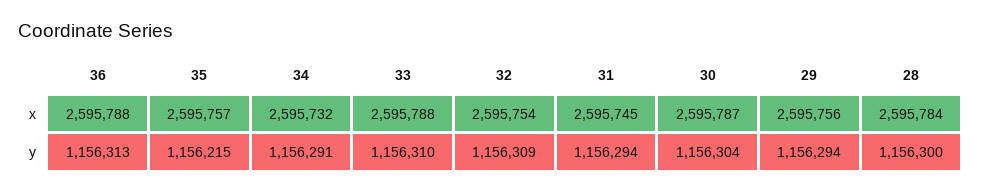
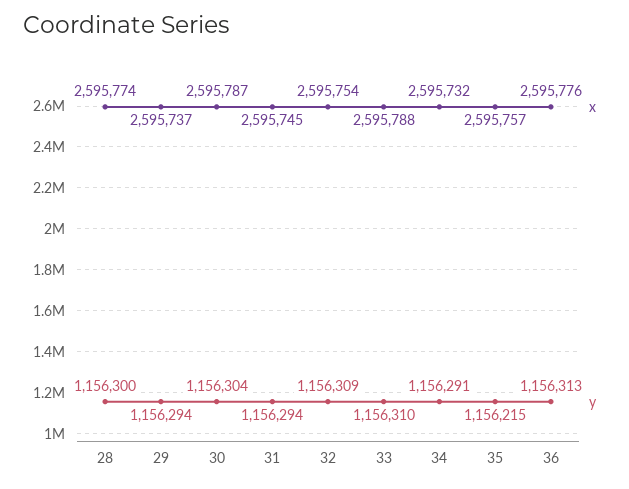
x, 36: 2595788 -> 2595776
x, 29: 2595756 -> 2595737
x, 28: 2595784 -> 2595774

